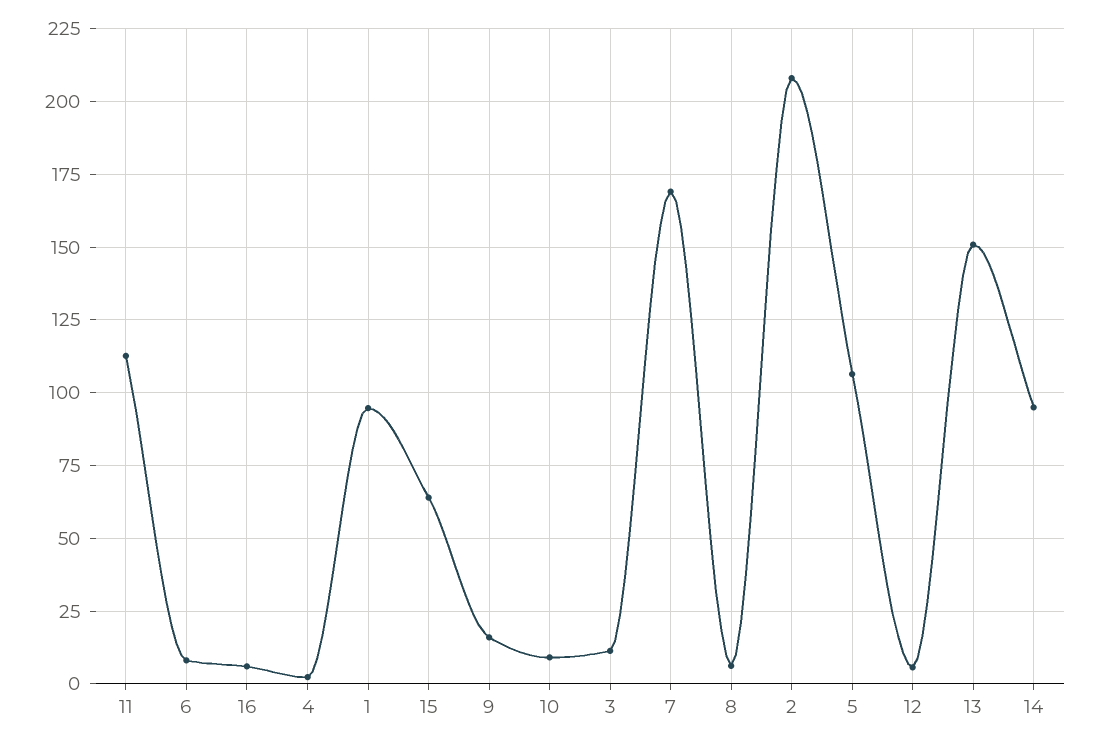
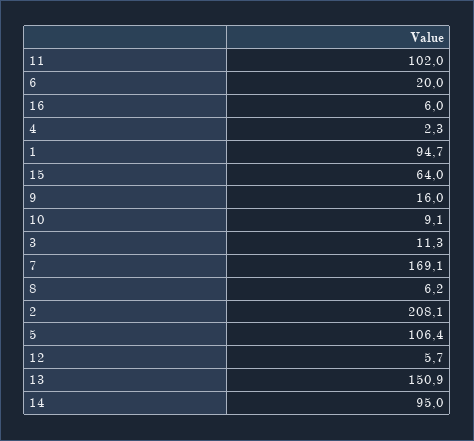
11: 112.5 -> 102
6: 7.5 -> 20

